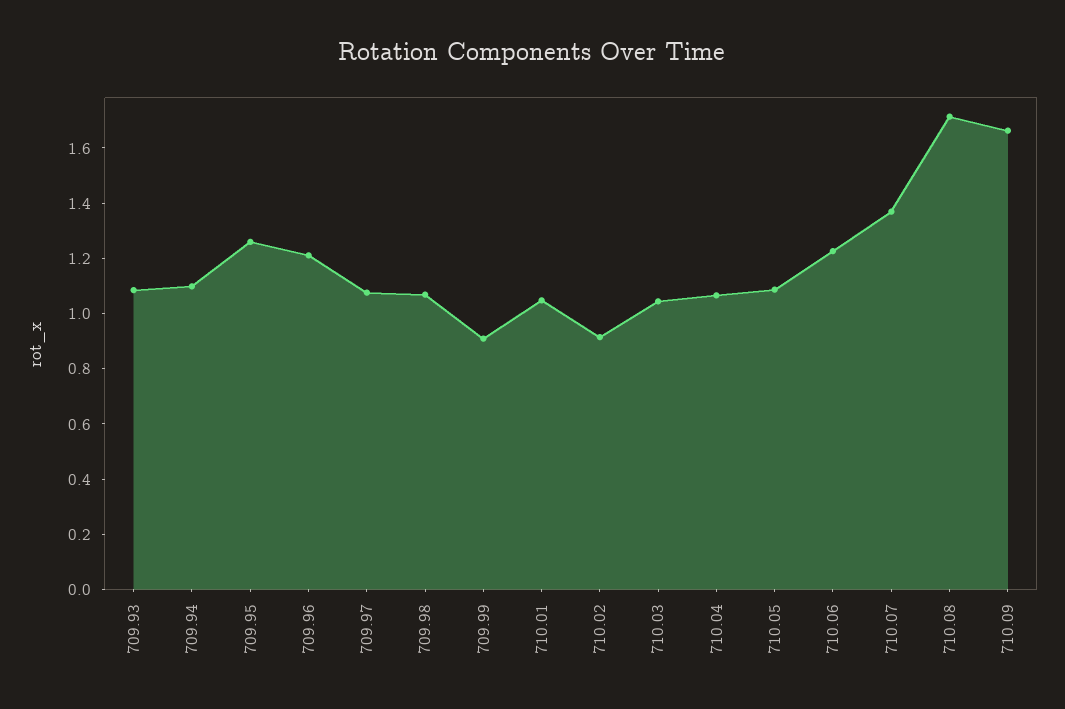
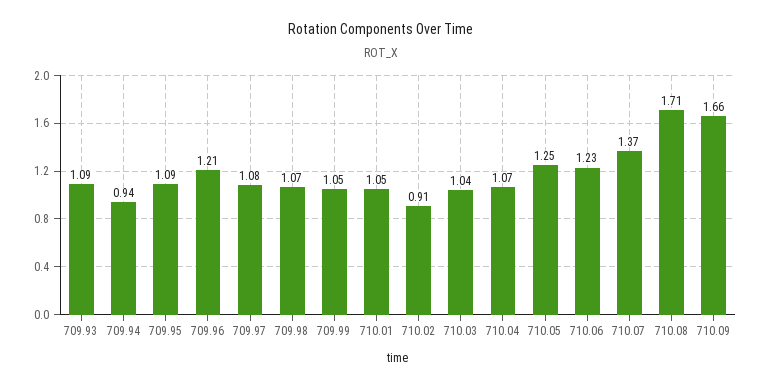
709.94: 1.1 -> 0.94
709.95: 1.25 -> 1.09
709.99: 0.9 -> 1.05
710.05: 1.1 -> 1.25

